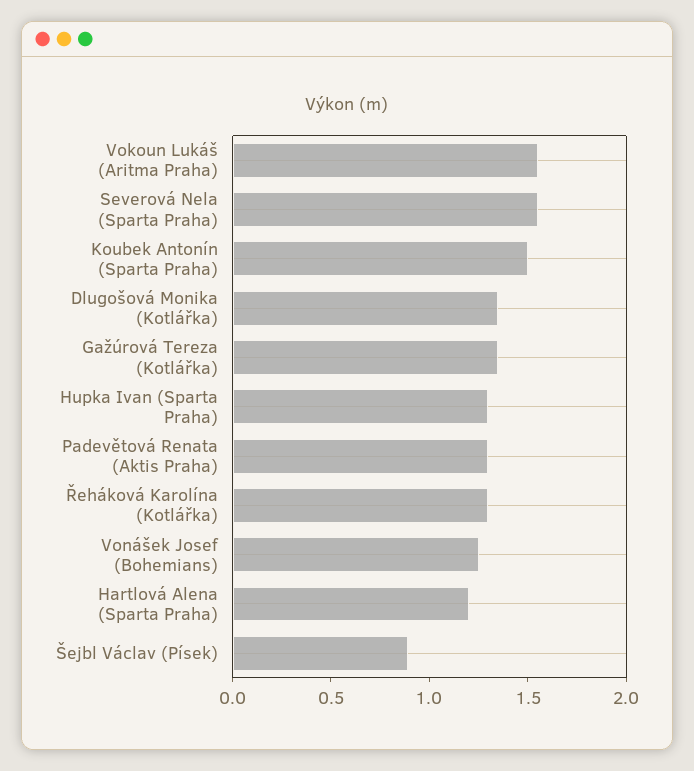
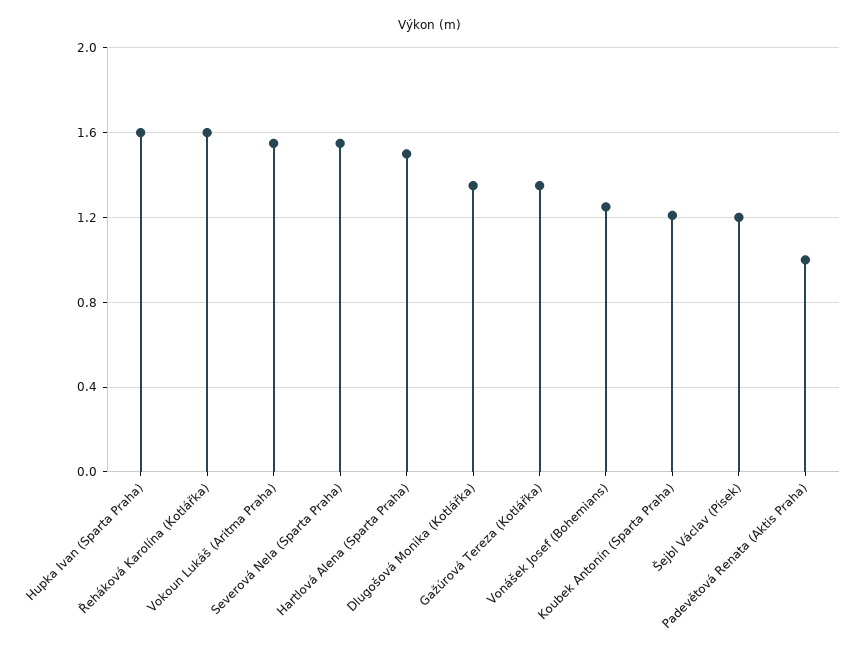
Koubek Antonín (Sparta Praha): 1.5 -> 1.2
Hupka Ivan (Sparta Praha): 1.3 -> 1.6
Padevětová Renata (Aktis Praha): 1.3 -> 1
Řeháková Karolína (Kotlářka): 1.3 -> 1.6
Hartlová Alena (Sparta Praha): 1.2 -> 1.5
Šejbl Václav (Písek): 0.9 -> 1.2

